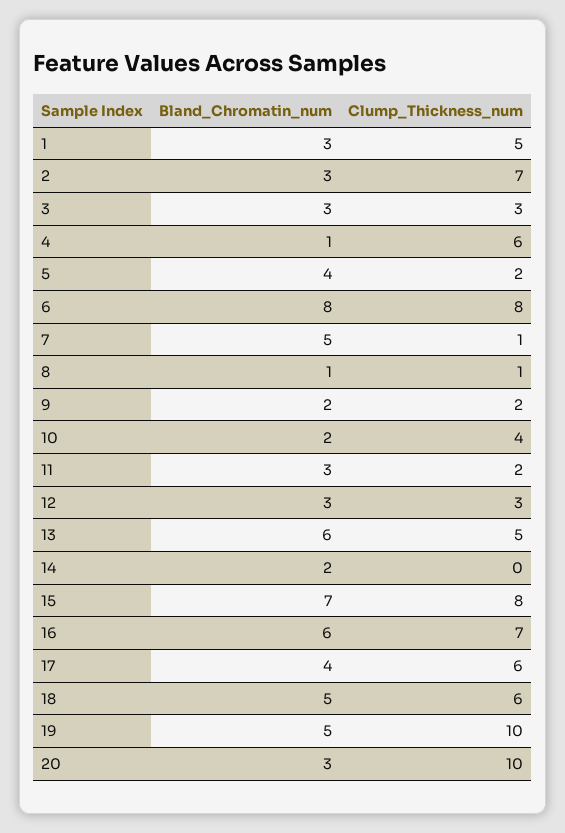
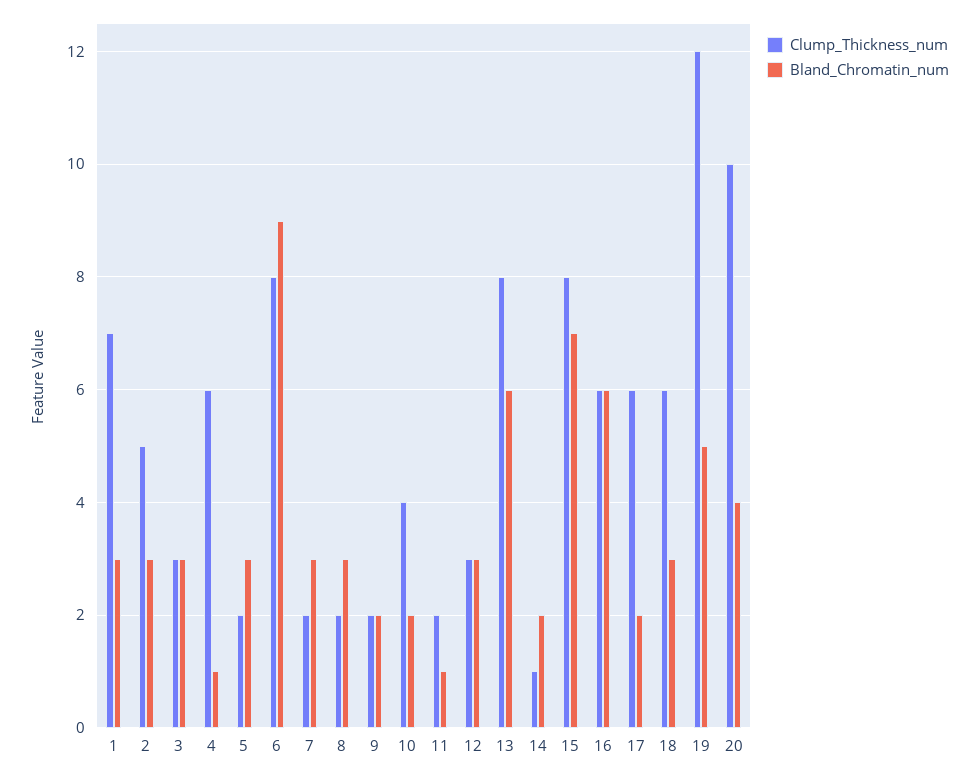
Clump_Thickness_num, 1: 5 -> 7
Clump_Thickness_num, 2: 7 -> 5
Bland_Chromatin_num, 5: 4 -> 3
Bland_Chromatin_num, 6: 8 -> 9
Bland_Chromatin_num, 7: 5 -> 3
Clump_Thickness_num, 7: 1 -> 2
Bland_Chromatin_num, 8: 1 -> 3
Clump_Thickness_num, 8: 1 -> 2
Bland_Chromatin_num, 11: 3 -> 1
Clump_Thickness_num, 13: 5 -> 8
Clump_Thickness_num, 14: 0 -> 1
Clump_Thickness_num, 16: 7 -> 6
Bland_Chromatin_num, 17: 4 -> 2
Bland_Chromatin_num, 18: 5 -> 3
Clump_Thickness_num, 19: 10 -> 12
Bland_Chromatin_num, 20: 3 -> 4

